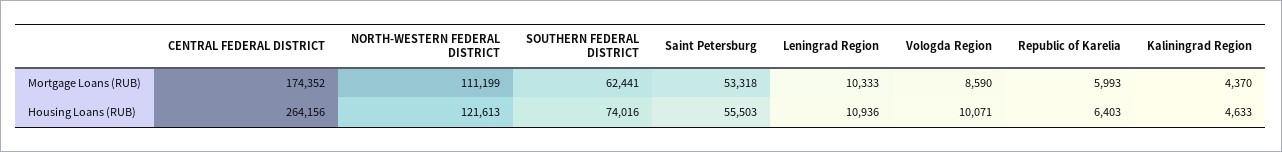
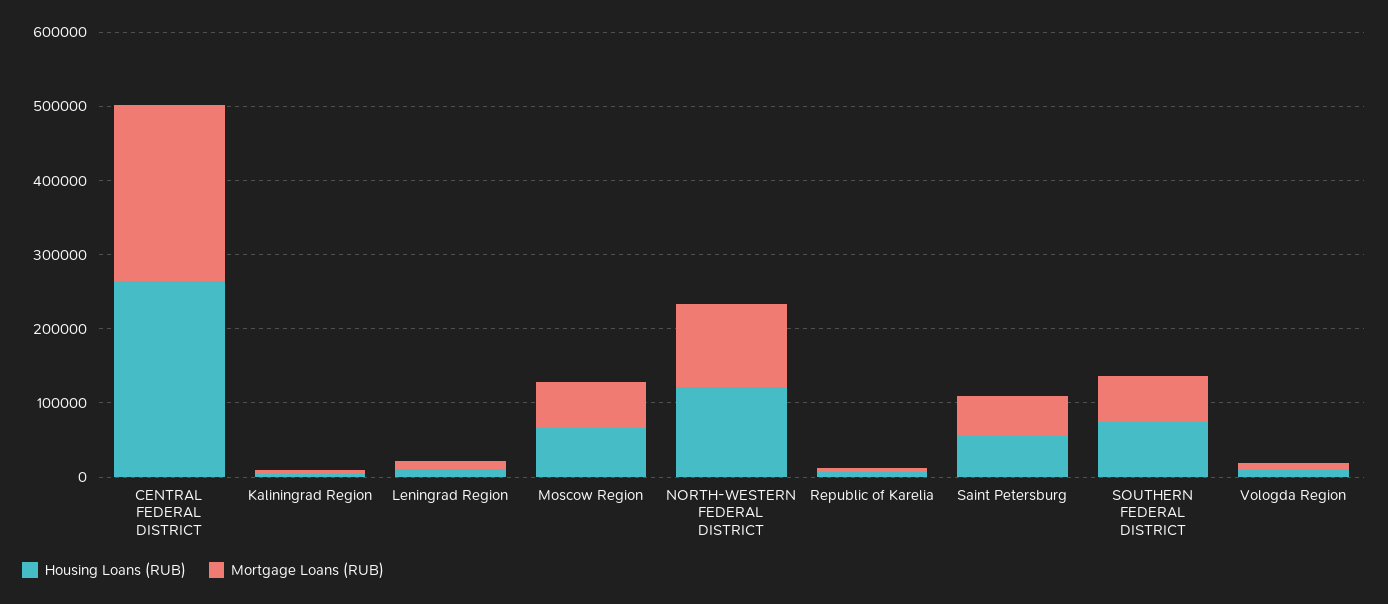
Mortgage Loans (RUB), CENTRAL FEDERAL DISTRICT: 174352 -> 240000
Housing Loans (RUB), Moscow Region: none -> 60000
Mortgage Loans (RUB), Moscow Region: none -> 60000

